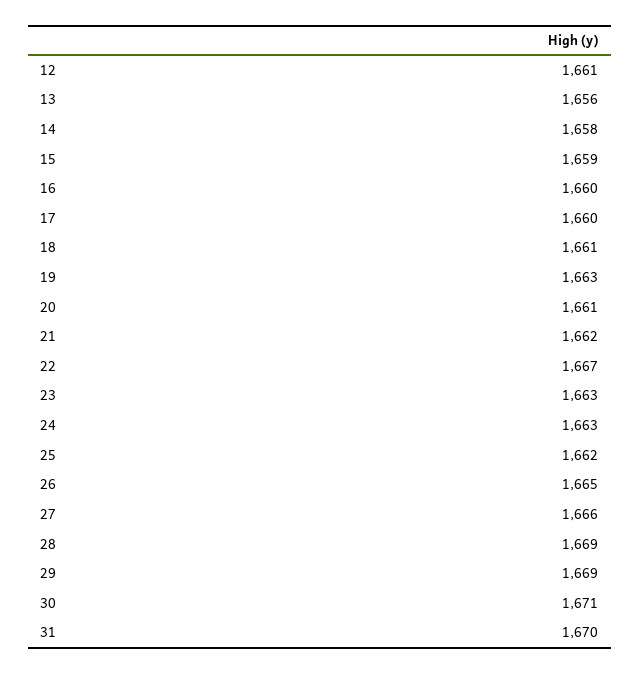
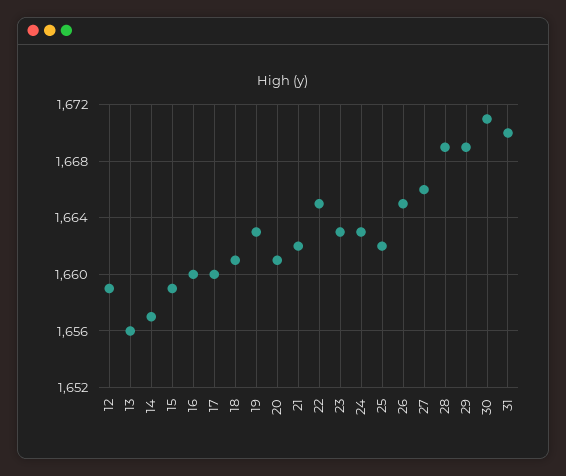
12: 1661 -> 1659
14: 1658 -> 1657
22: 1667 -> 1665

